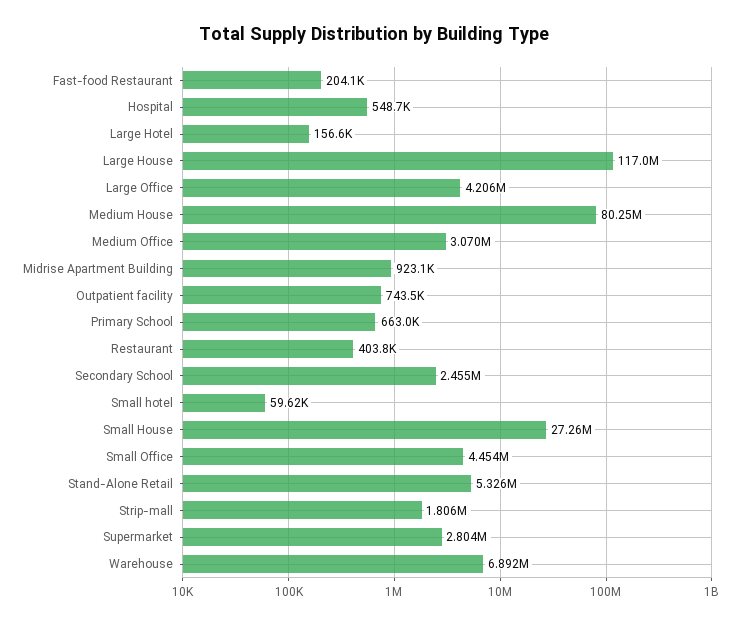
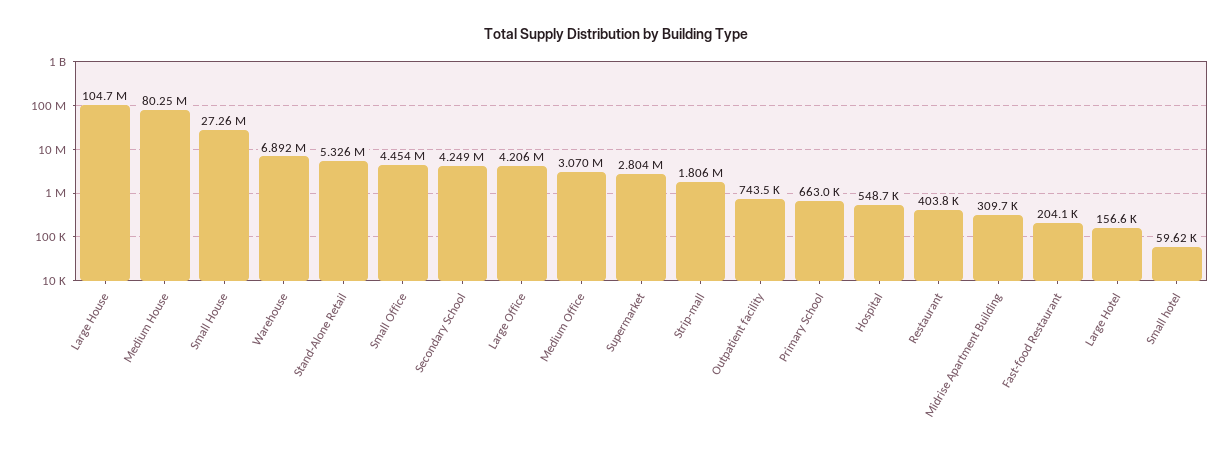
Large House: 117000000 -> 104700000
Midrise Apartment Building: 923100 -> 309700
Secondary School: 2455000 -> 4249000

